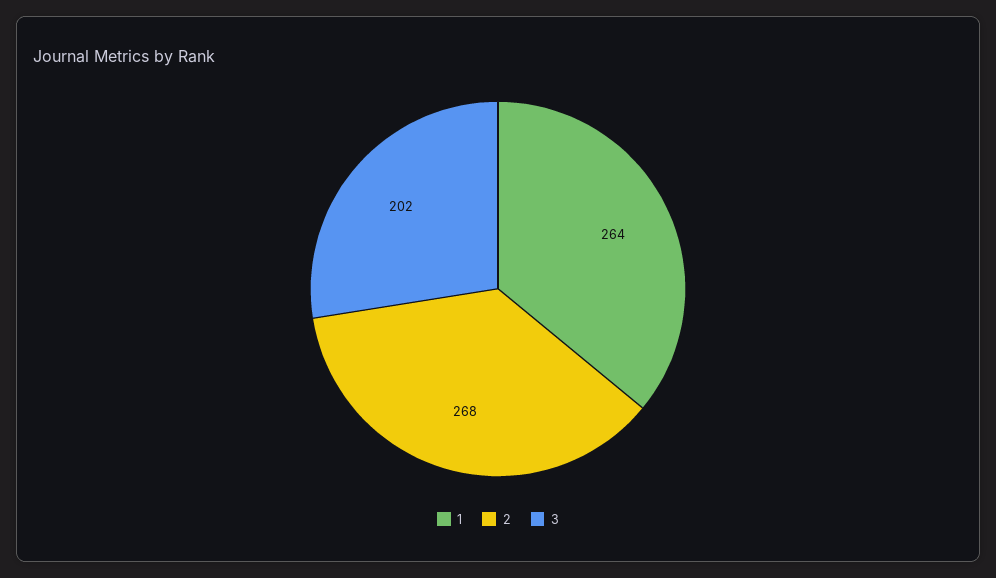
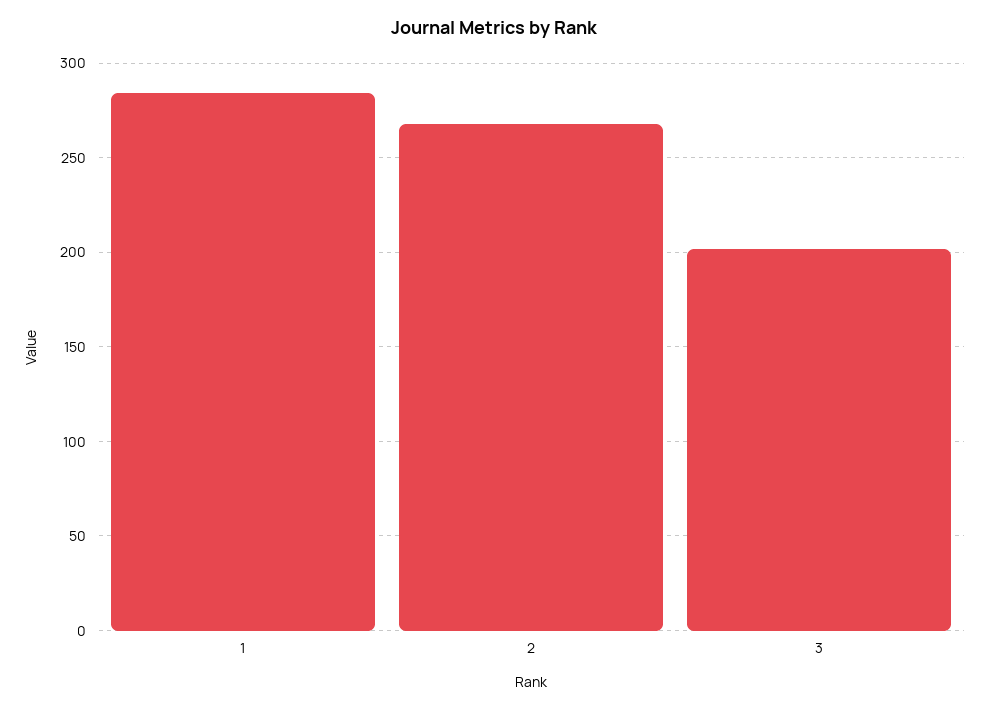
1: 264 -> 285

